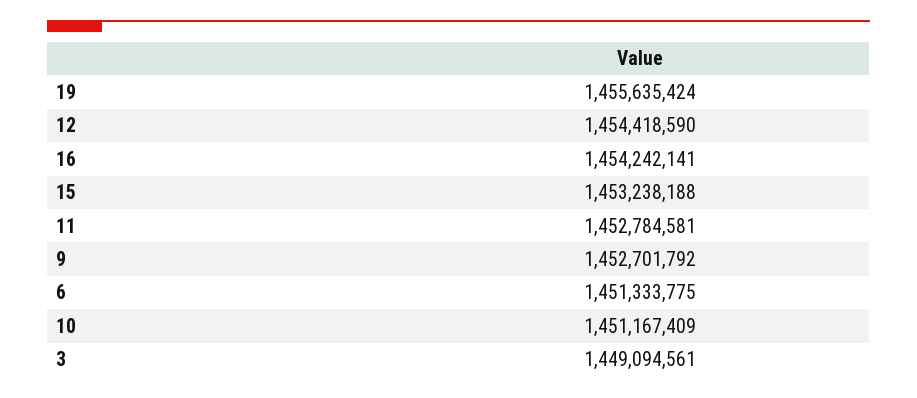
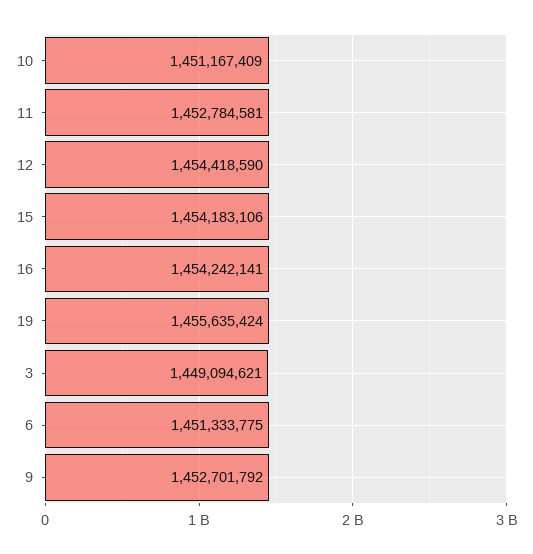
15: 1453238188 -> 1454183106
3: 1449094561 -> 1449094621

